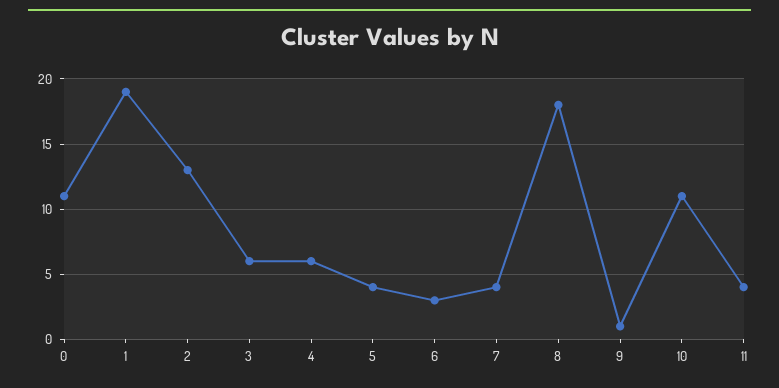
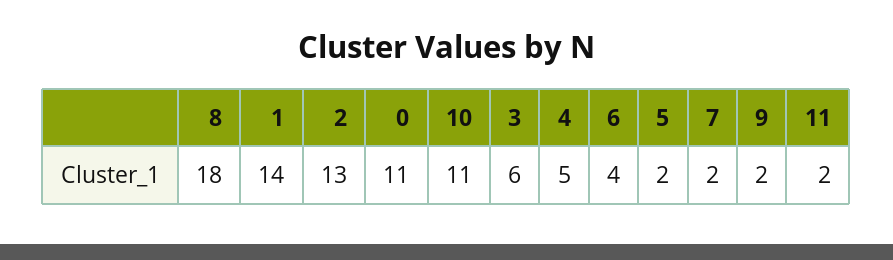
1: 19 -> 14
4: 6 -> 5
5: 4 -> 2
6: 3 -> 4
7: 4 -> 2
9: 1 -> 2
11: 4 -> 2

